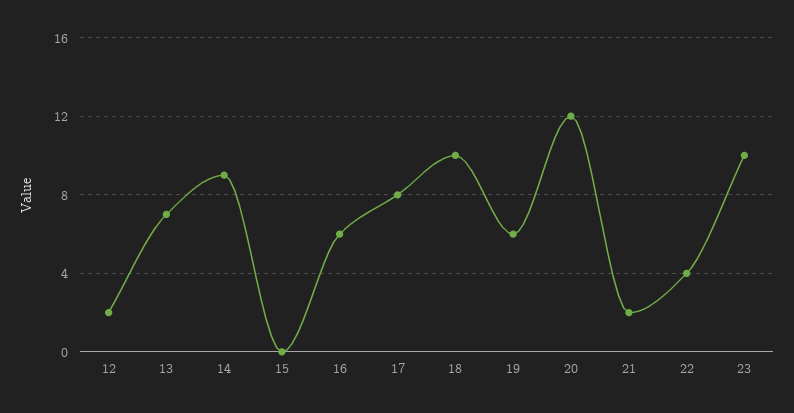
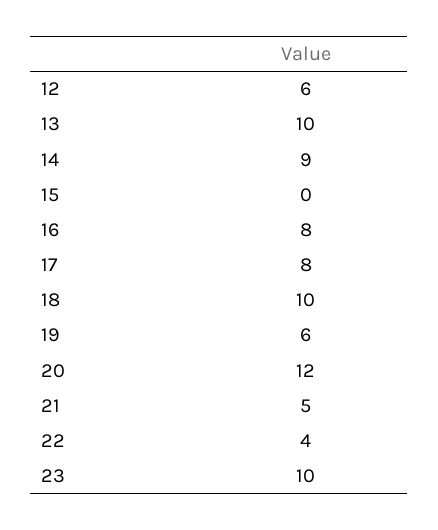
12: 2 -> 6
13: 7 -> 10
16: 6 -> 8
21: 2 -> 5

